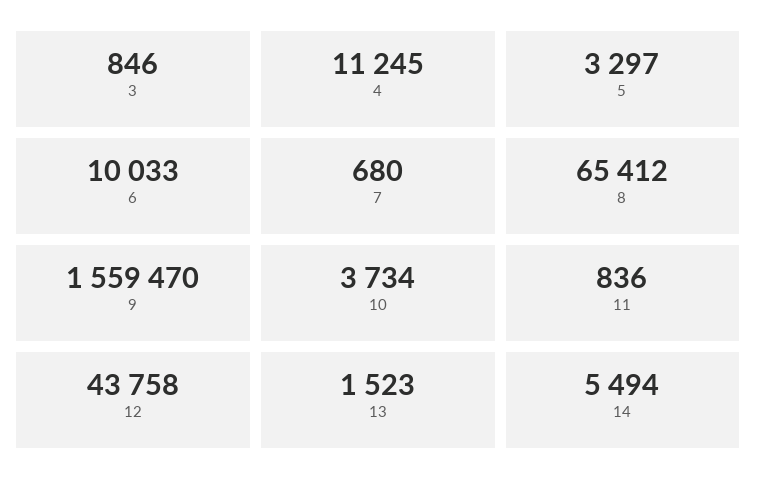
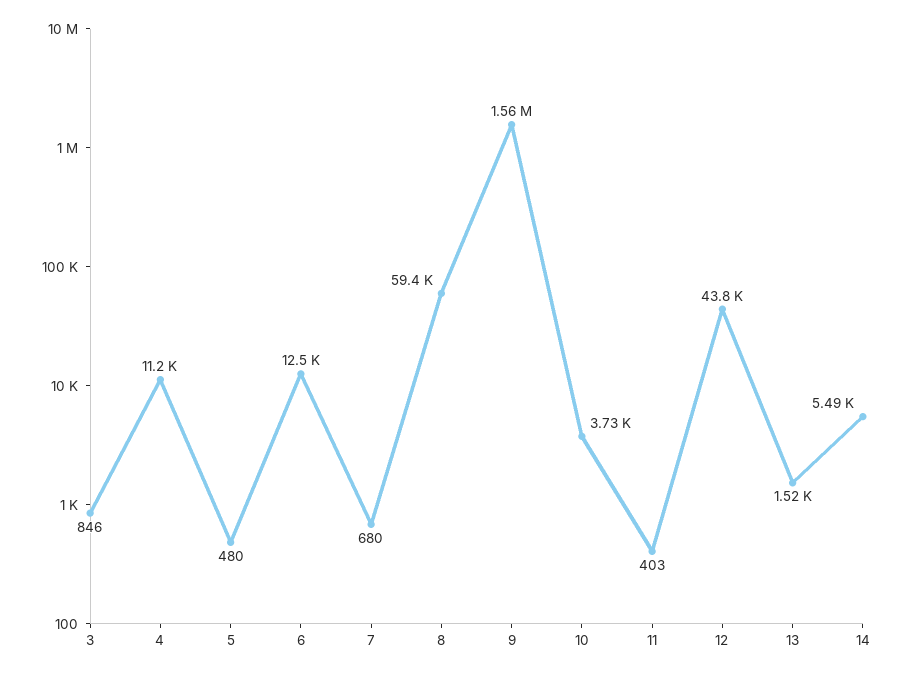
5: 3297 -> 480
6: 10033 -> 12500
8: 65412 -> 59400
11: 836 -> 403

